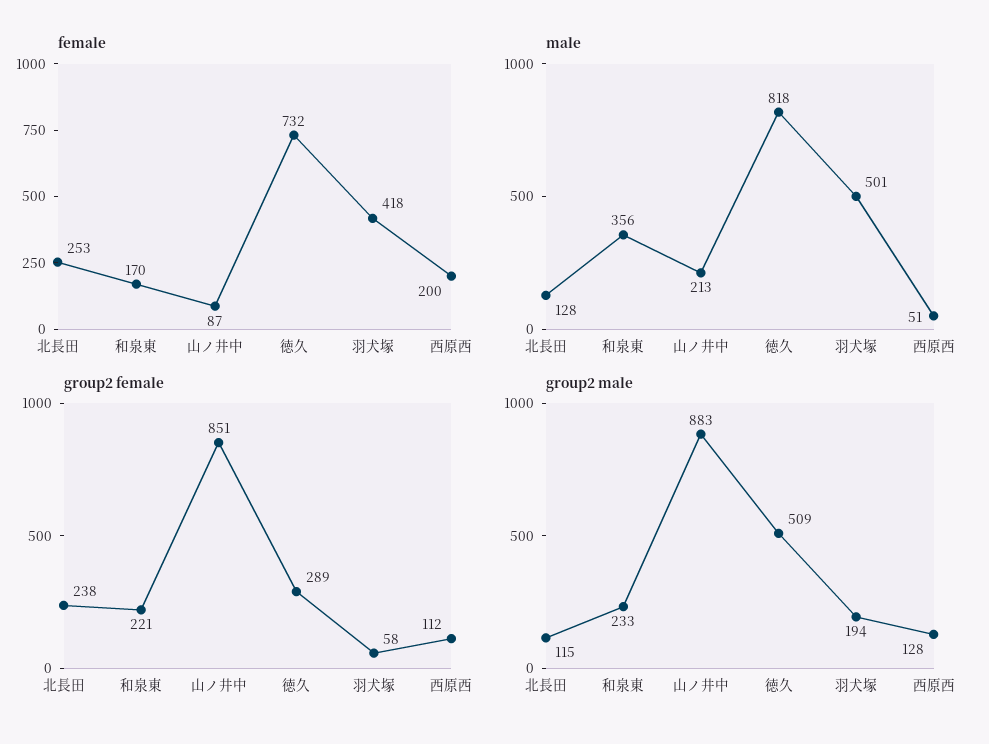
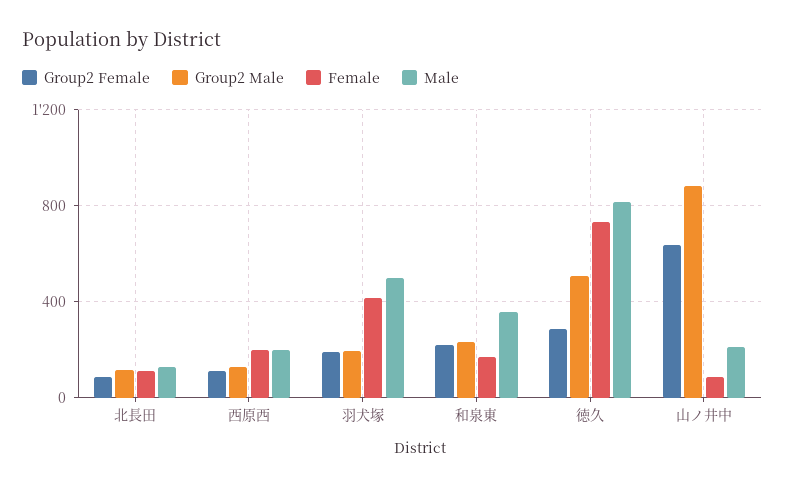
female, 北長田: 253 -> 100
male, 西原西: 51 -> 200
group2 female, 北長田: 238 -> 100
group2 female, 山ノ井中: 851 -> 650
group2 female, 羽犬塚: 58 -> 200

